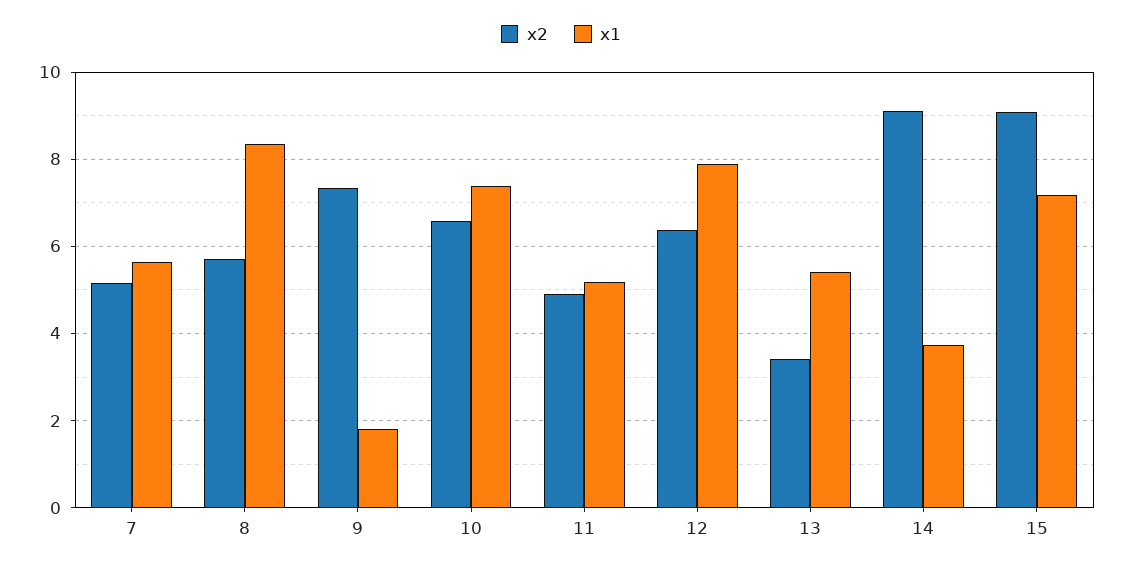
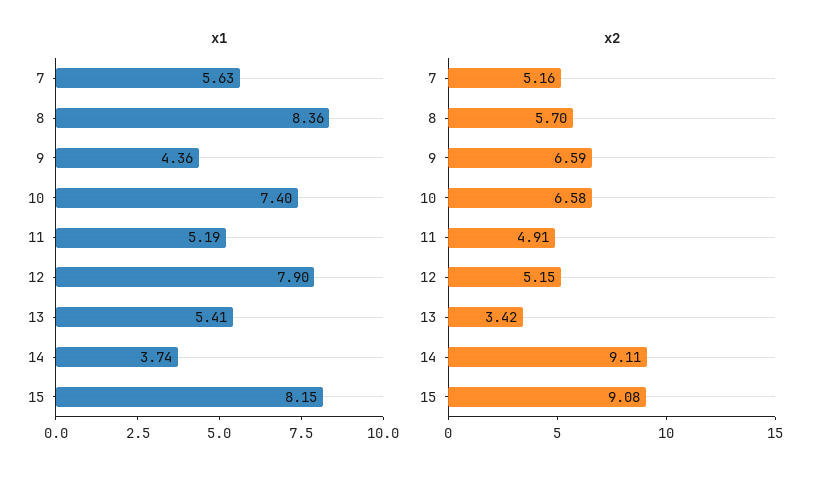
x2, 9: 7.4 -> 6.59
x1, 9: 1.8 -> 4.36
x2, 12: 6.4 -> 5.15
x1, 15: 7.2 -> 8.15

